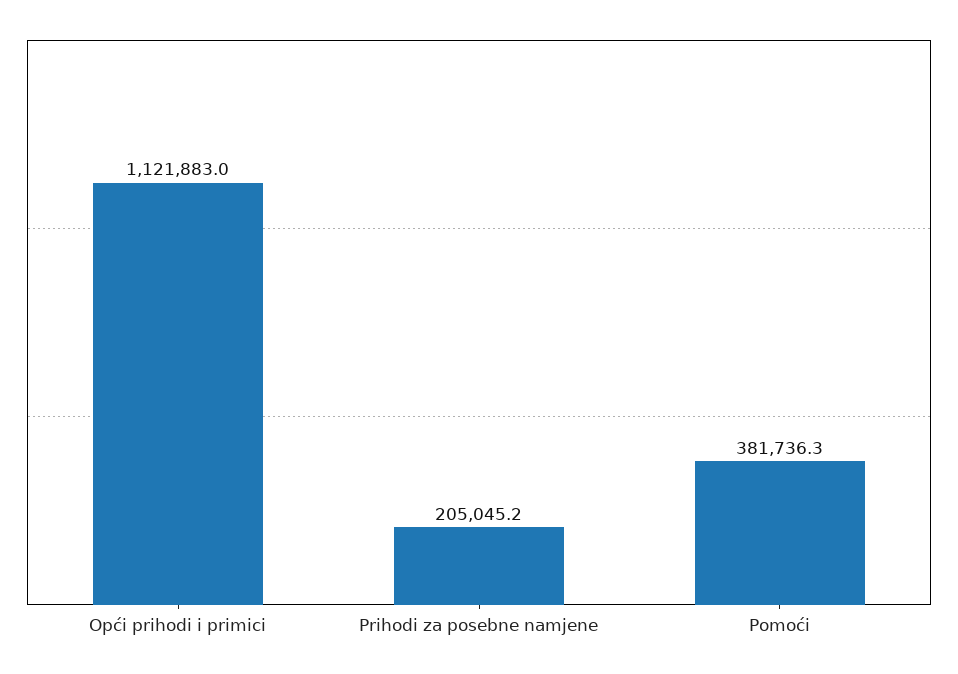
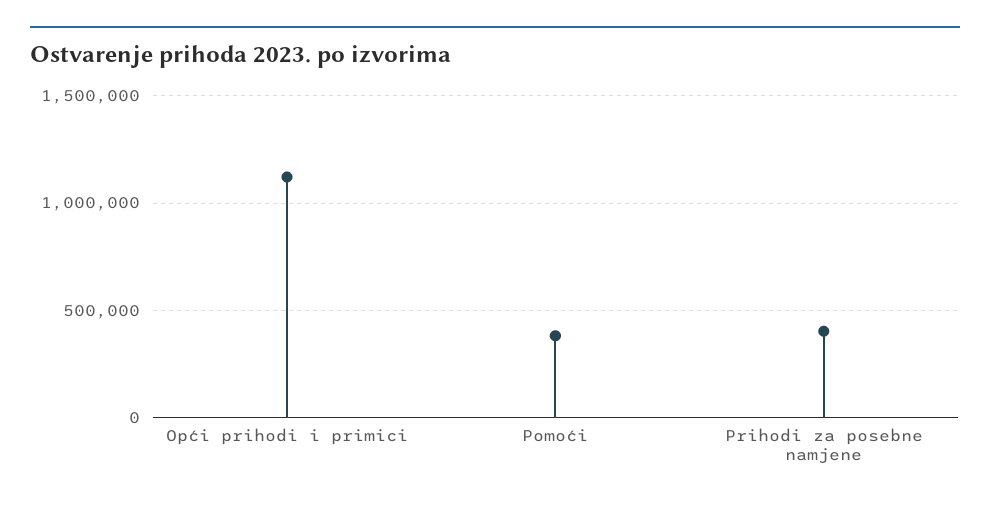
Prihodi za posebne namjene: 205045.2 -> 400000

